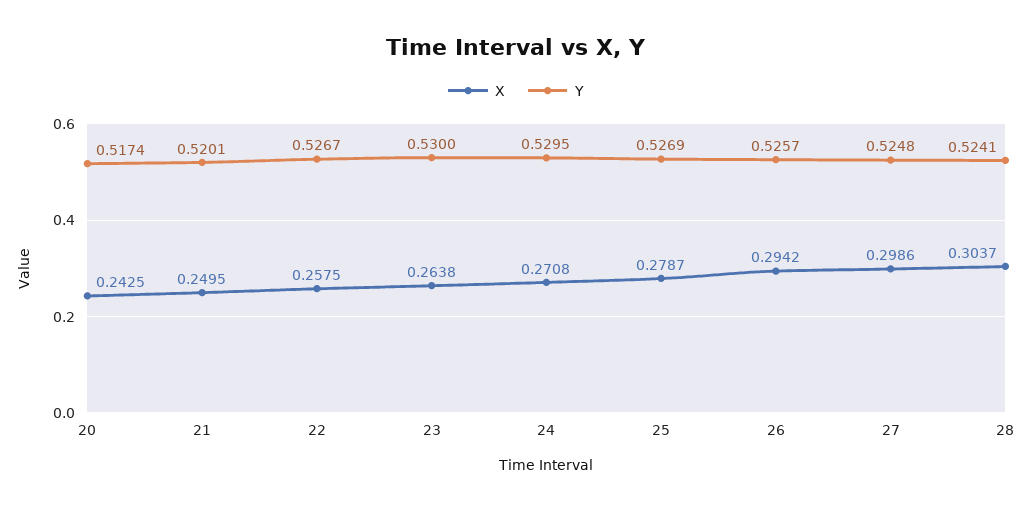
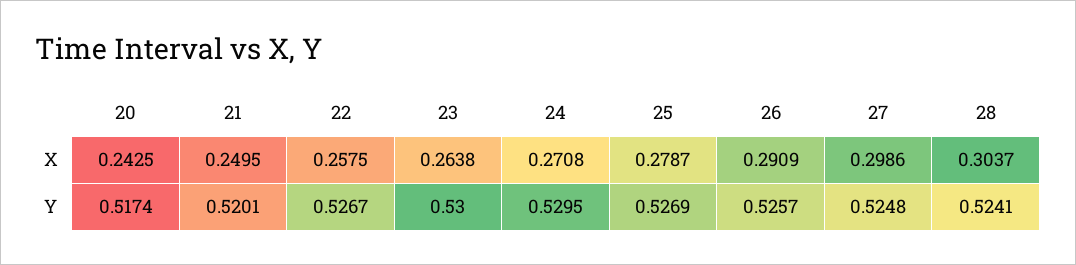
X, 26: 0.2942 -> 0.2909

